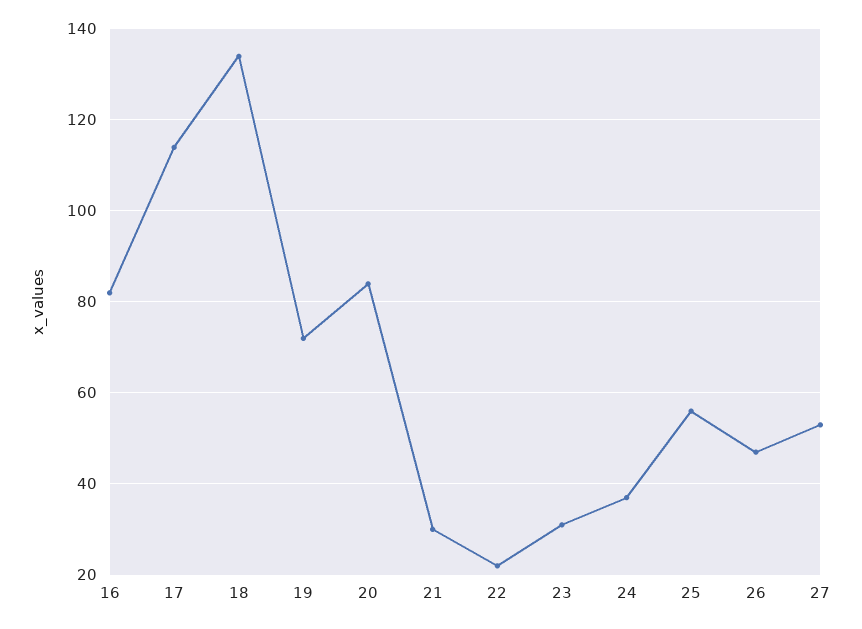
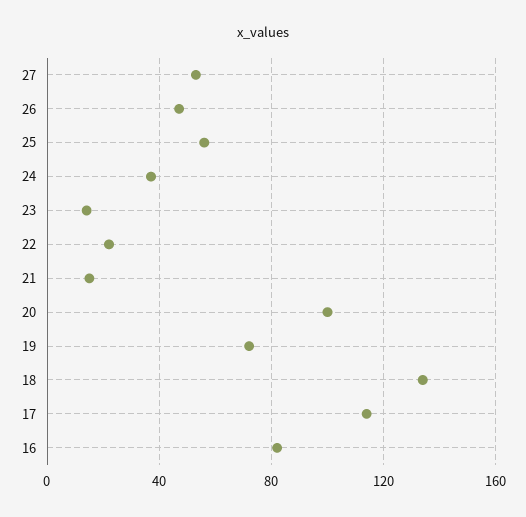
20: 85 -> 100
21: 30 -> 15
23: 30 -> 15

